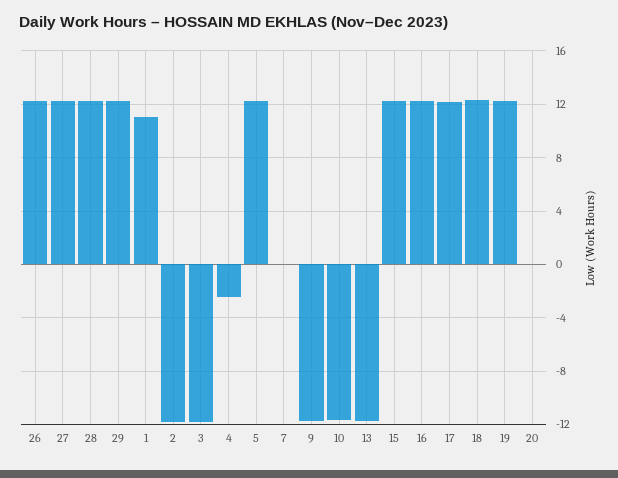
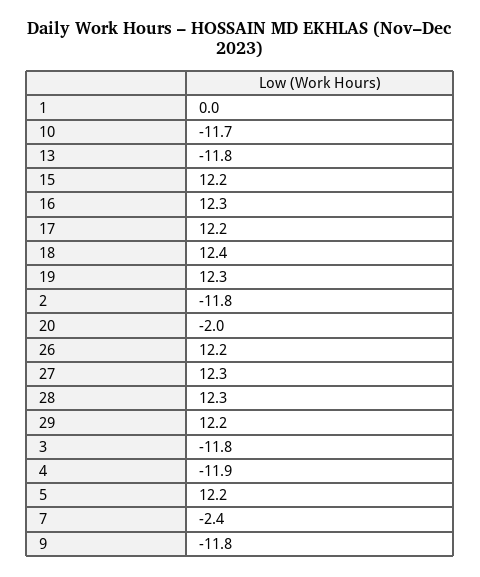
1: 11 -> 0
4: -2.5 -> -11.9
7: 0 -> -2.4
20: 0 -> -2

